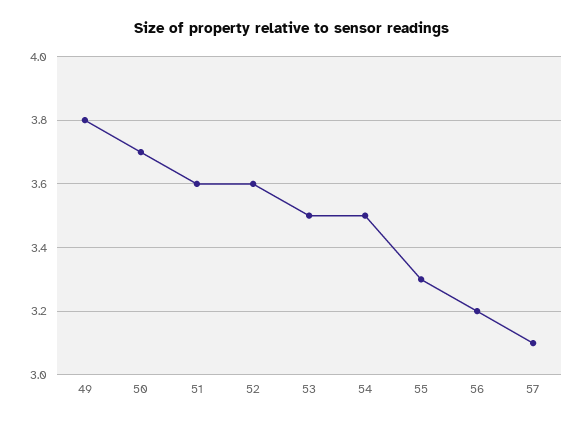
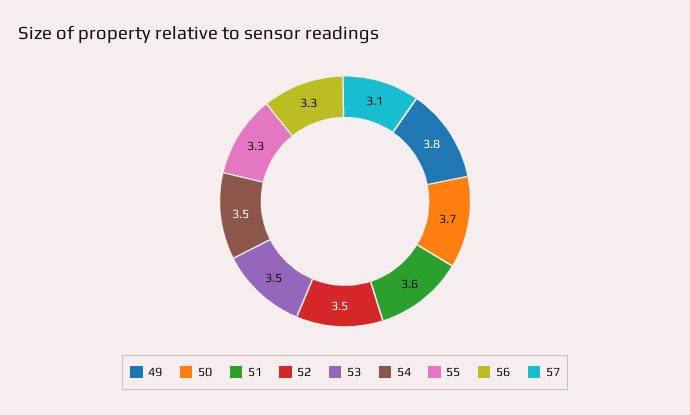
52: 3.6 -> 3.5
56: 3.2 -> 3.3

